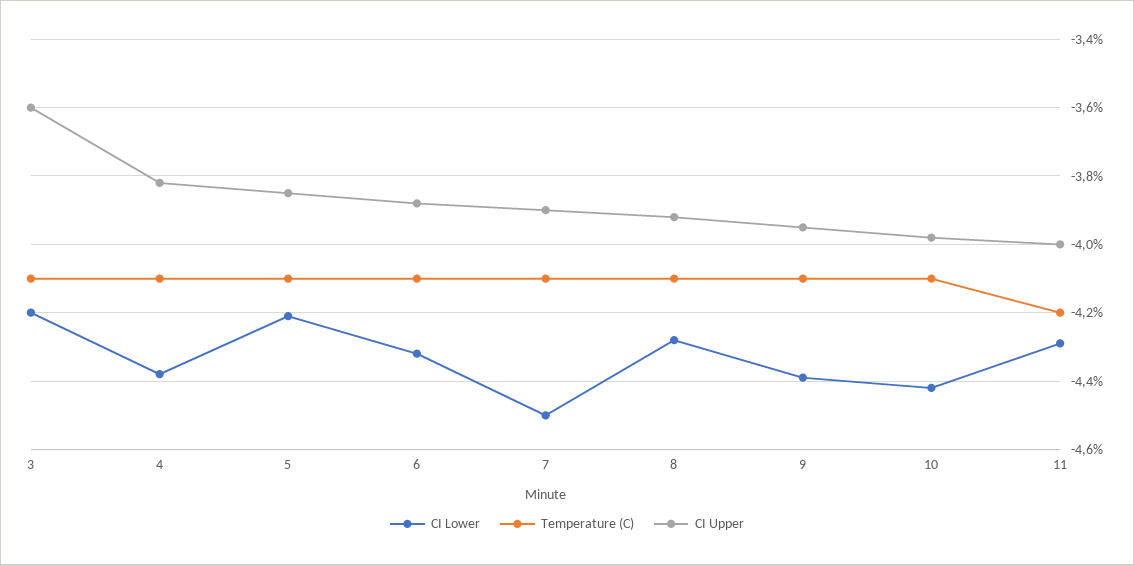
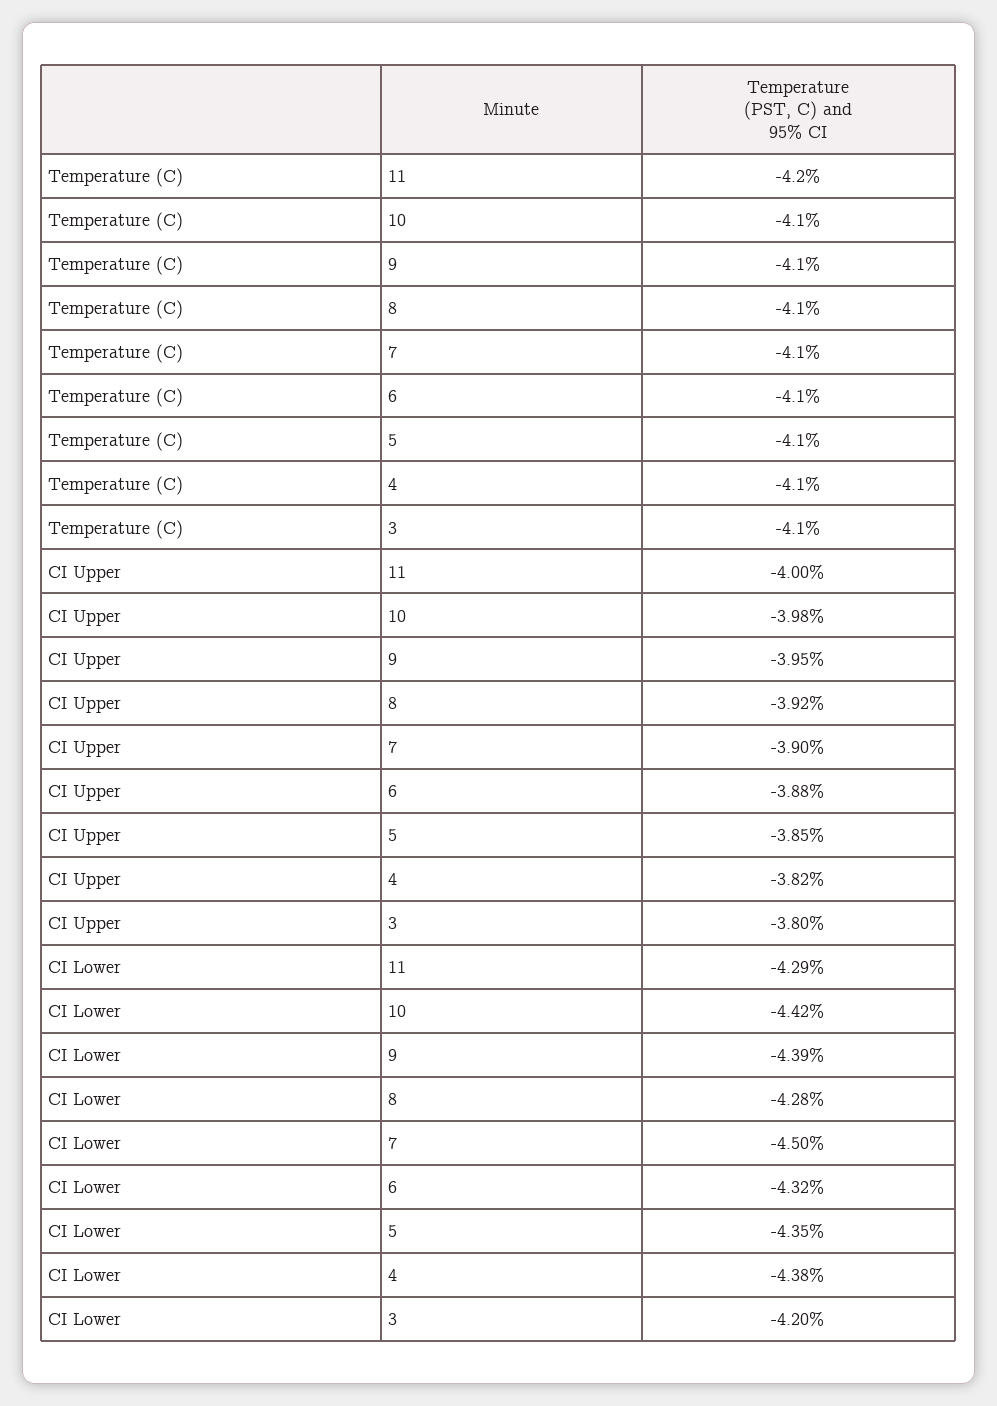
CI Upper, 3: -3.6 -> -3.8
CI Lower, 5: -4.2 -> -4.35

